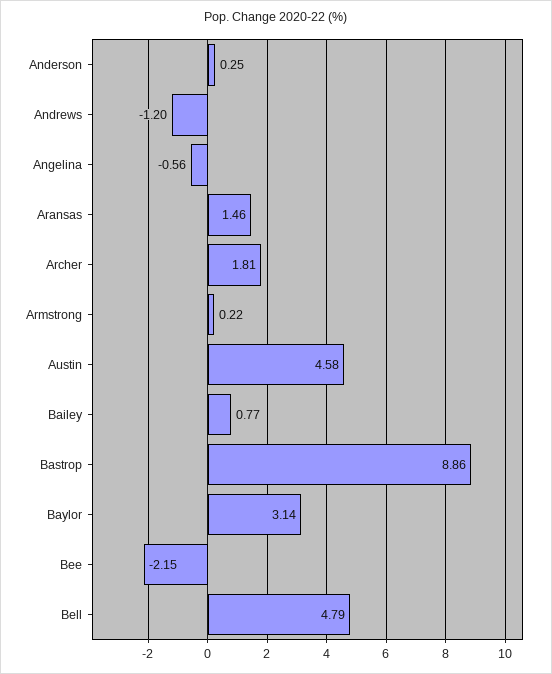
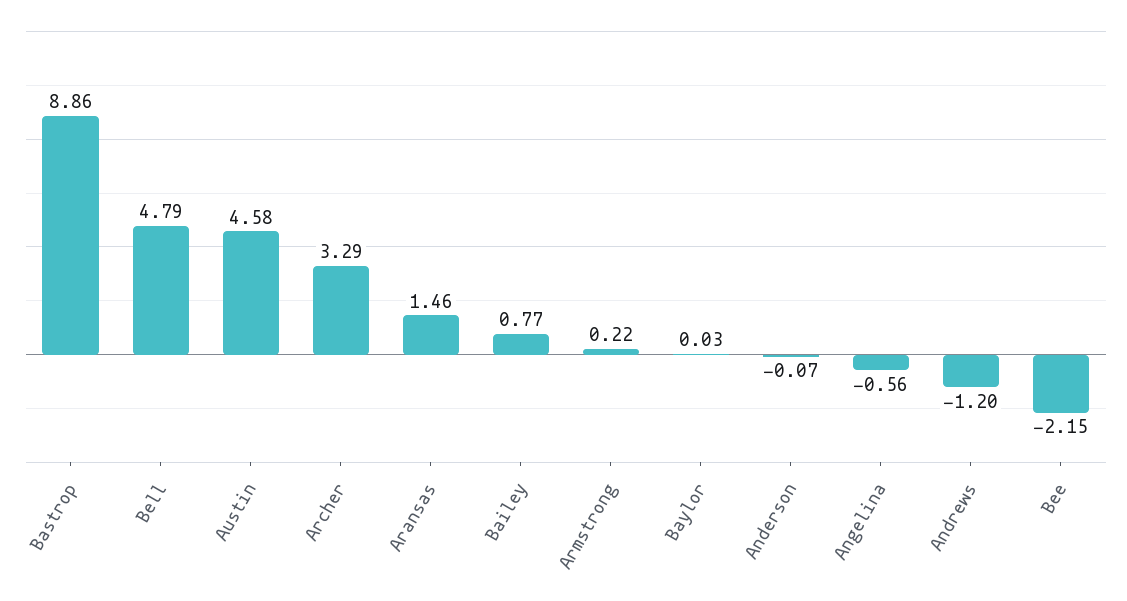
Anderson: 0.25 -> -0.07
Archer: 1.81 -> 3.29
Baylor: 3.14 -> 0.03

